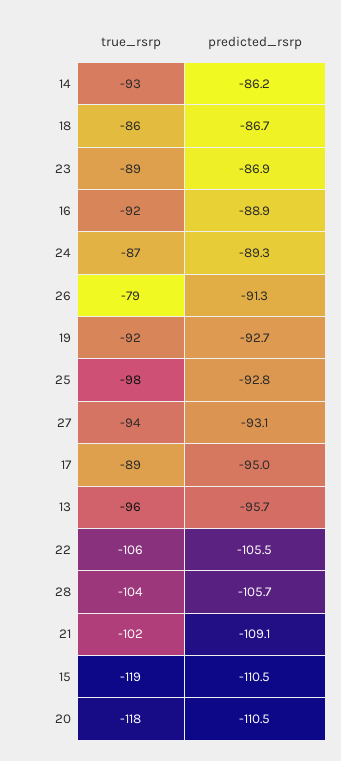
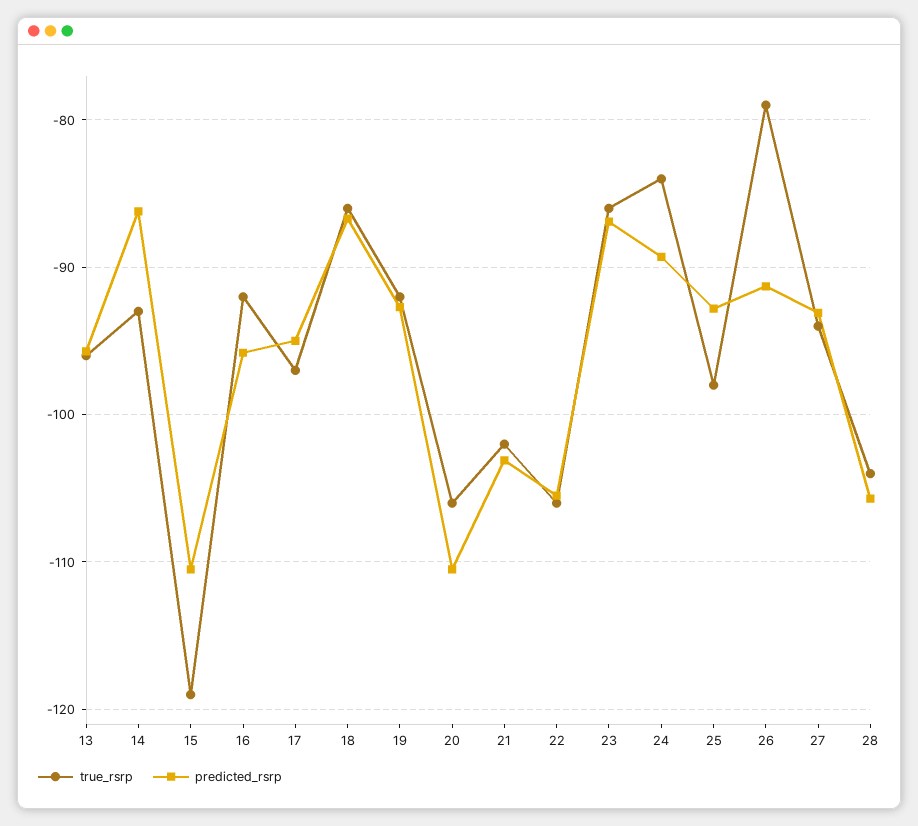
true_rsrp, 23: -89 -> -86
predicted_rsrp, 16: -88.9 -> -96
true_rsrp, 24: -87 -> -84
true_rsrp, 17: -89 -> -97
predicted_rsrp, 21: -109.1 -> -103
true_rsrp, 20: -118 -> -106

